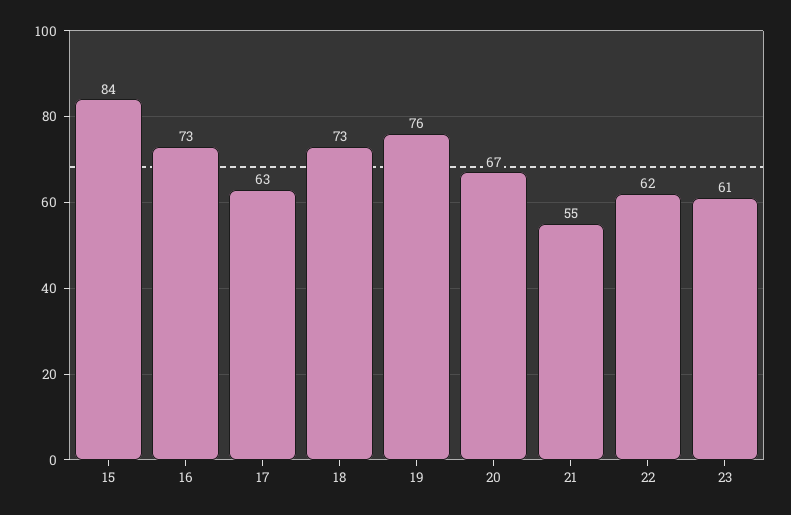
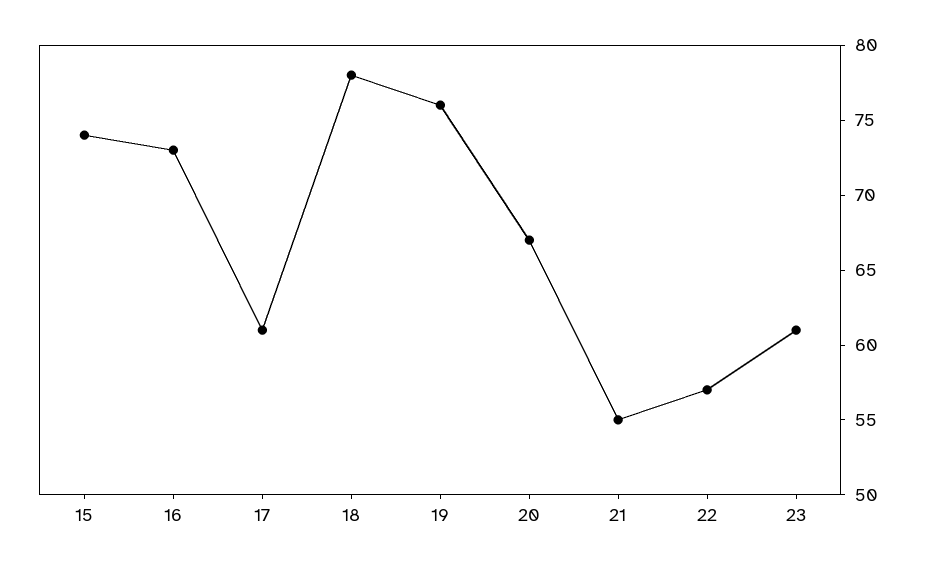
15: 84 -> 74
17: 63 -> 61
18: 73 -> 78
22: 62 -> 57

